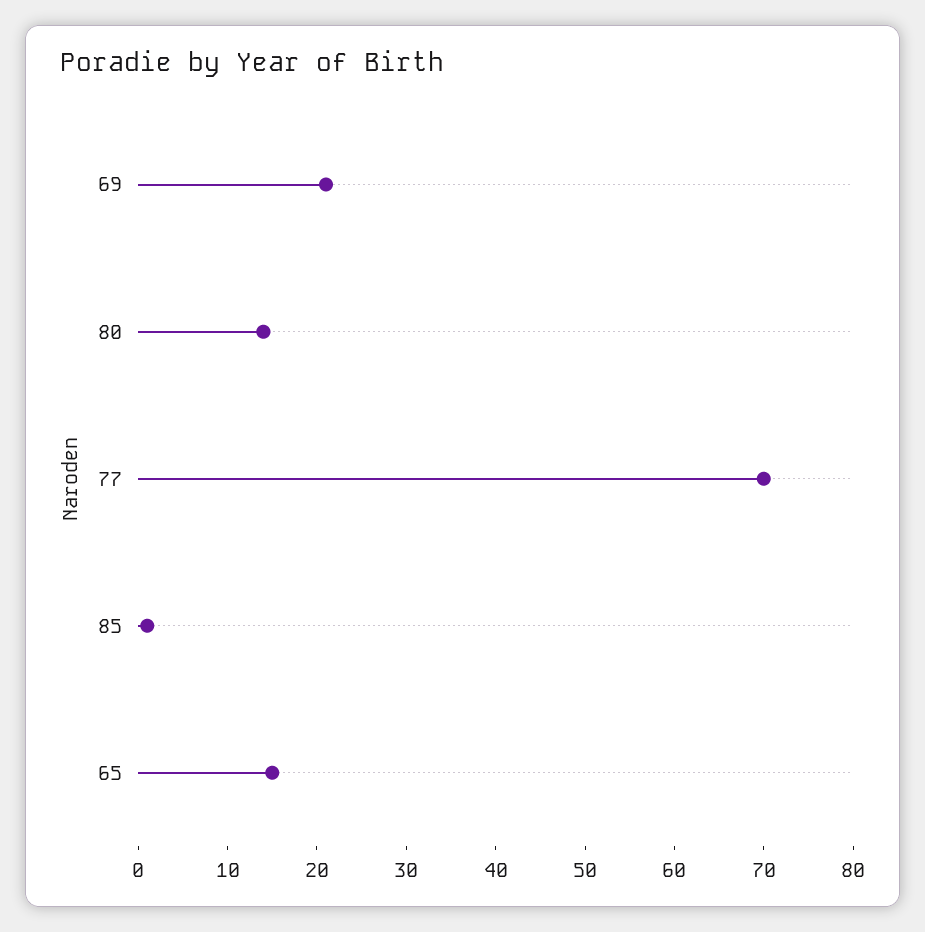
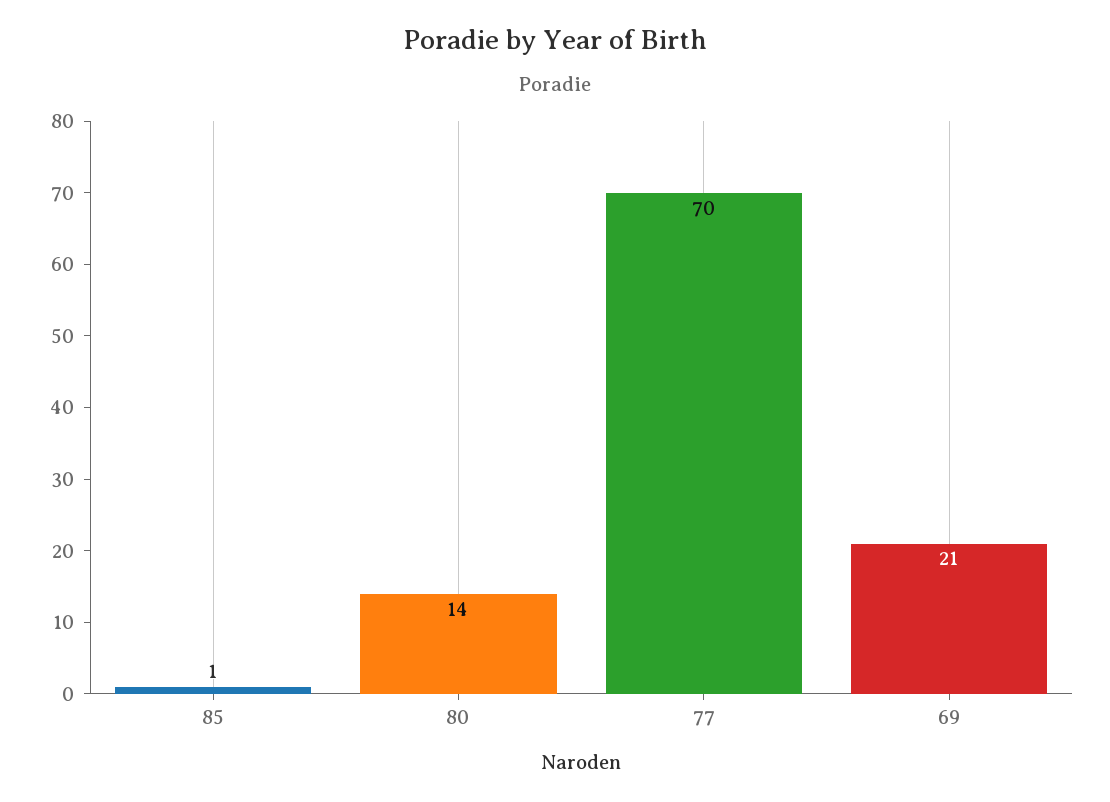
65: 15 -> none

